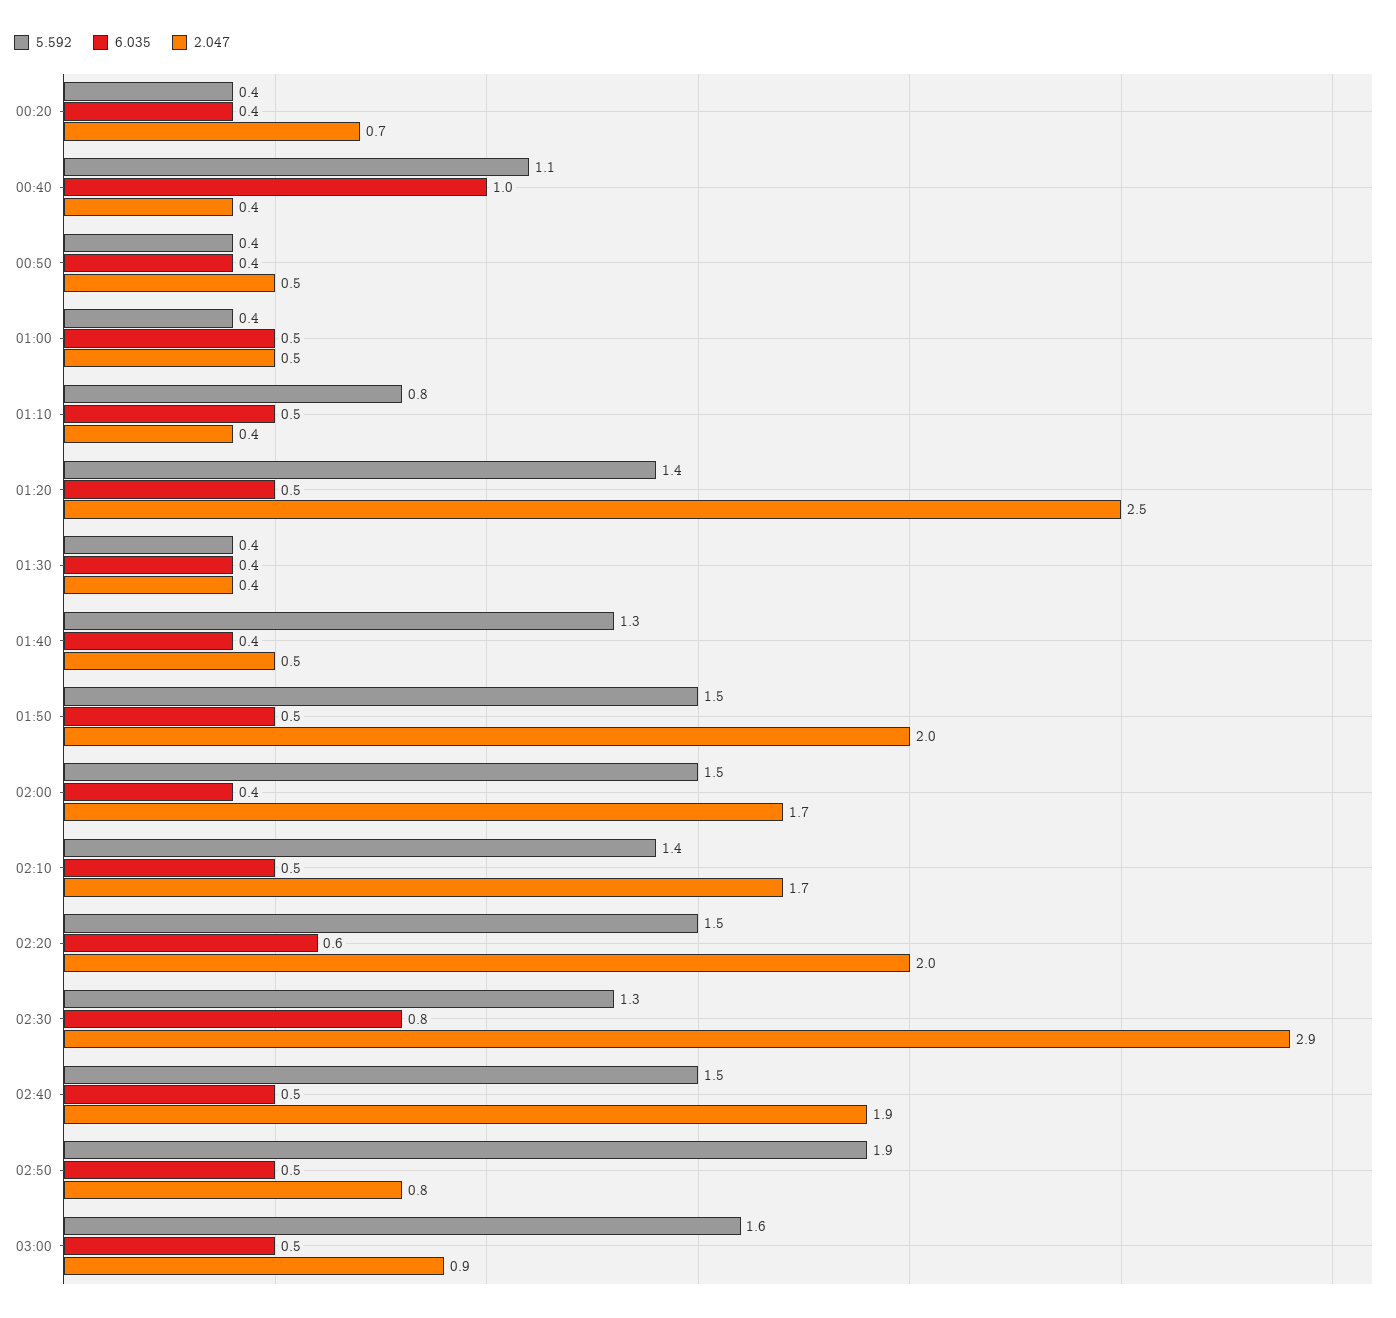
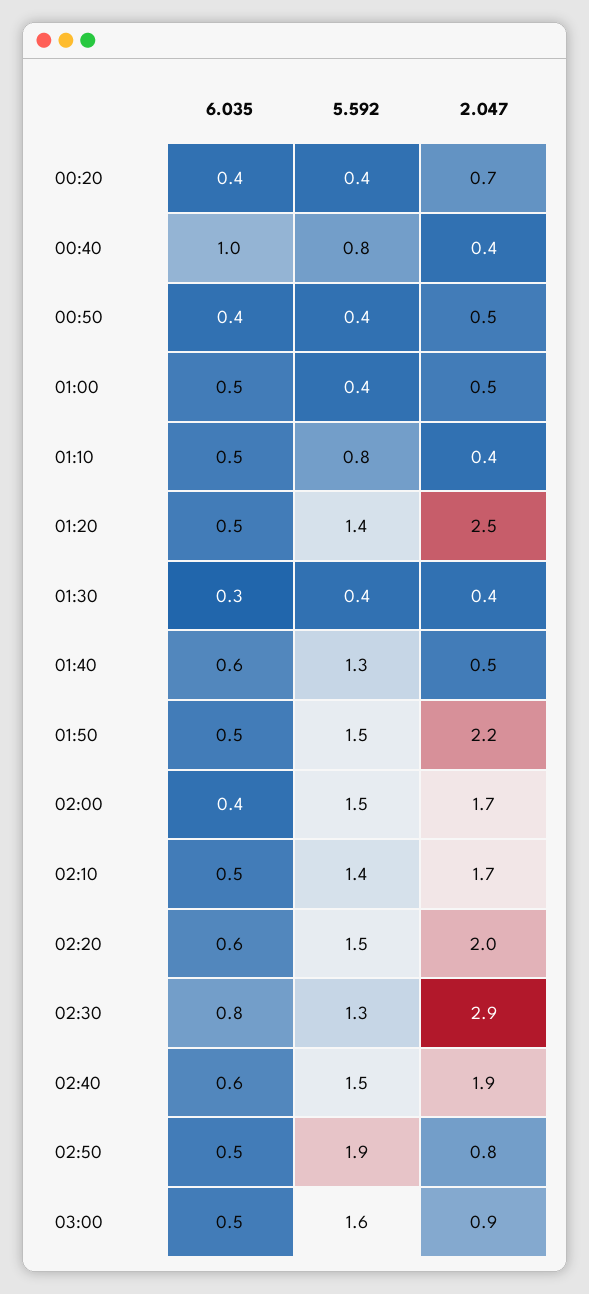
5.592, 00:40: 1.1 -> 0.8
6.035, 01:30: 0.4 -> 0.3
6.035, 01:40: 0.4 -> 0.6
2.047, 01:50: 2 -> 2.2
6.035, 02:40: 0.5 -> 0.6

